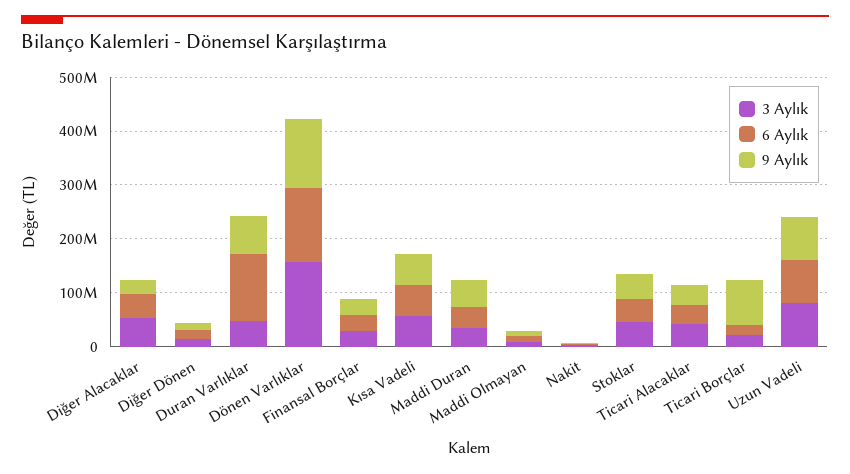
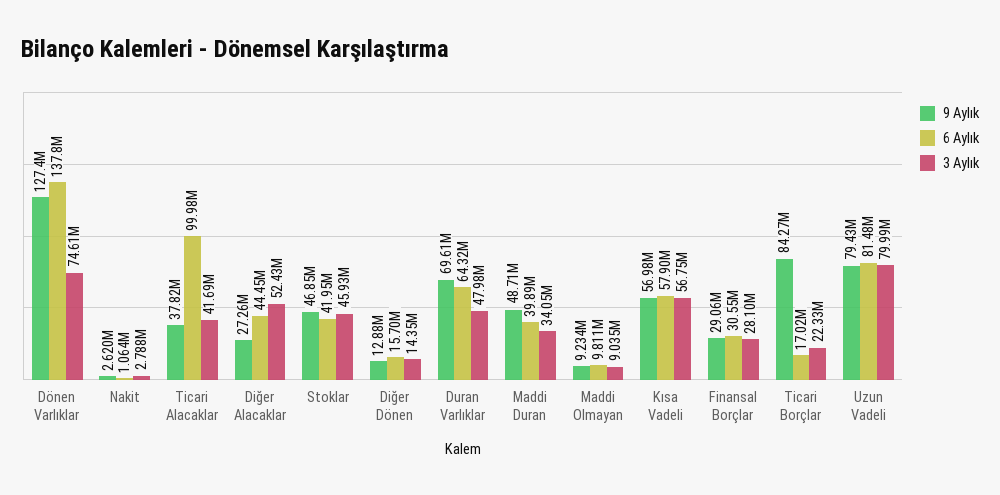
6 Aylık, Duran Varlıklar: 120000000 -> 64320000
3 Aylık, Dönen Varlıklar: 160000000 -> 74610000
6 Aylık, Ticari Alacaklar: 40000000 -> 99980000

